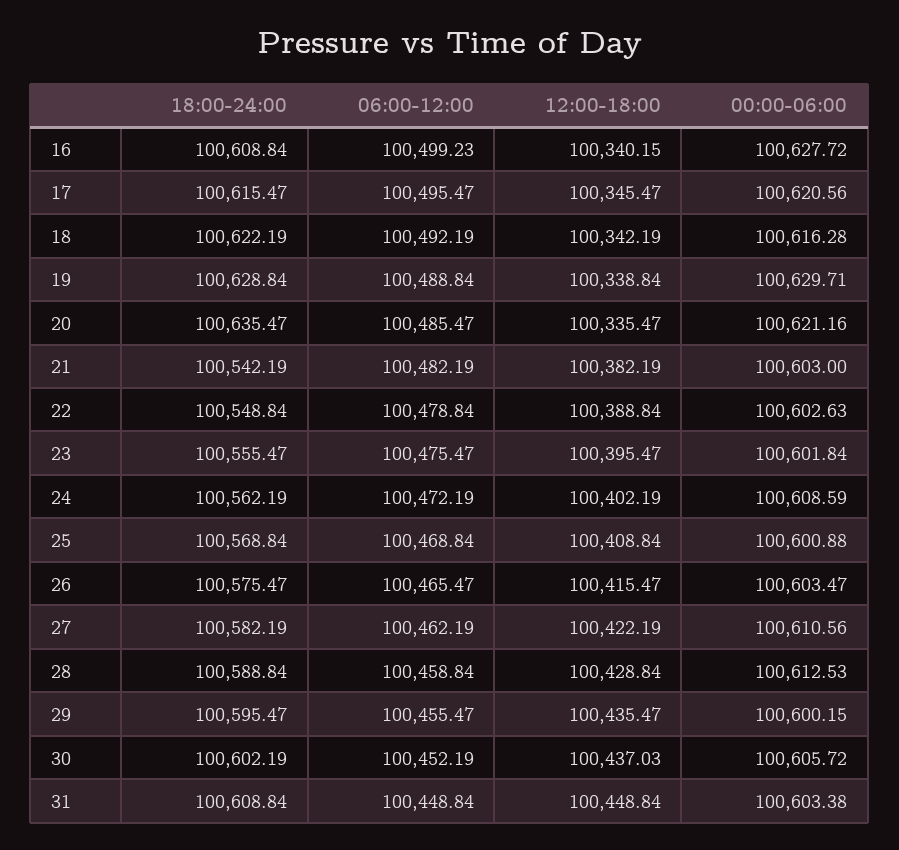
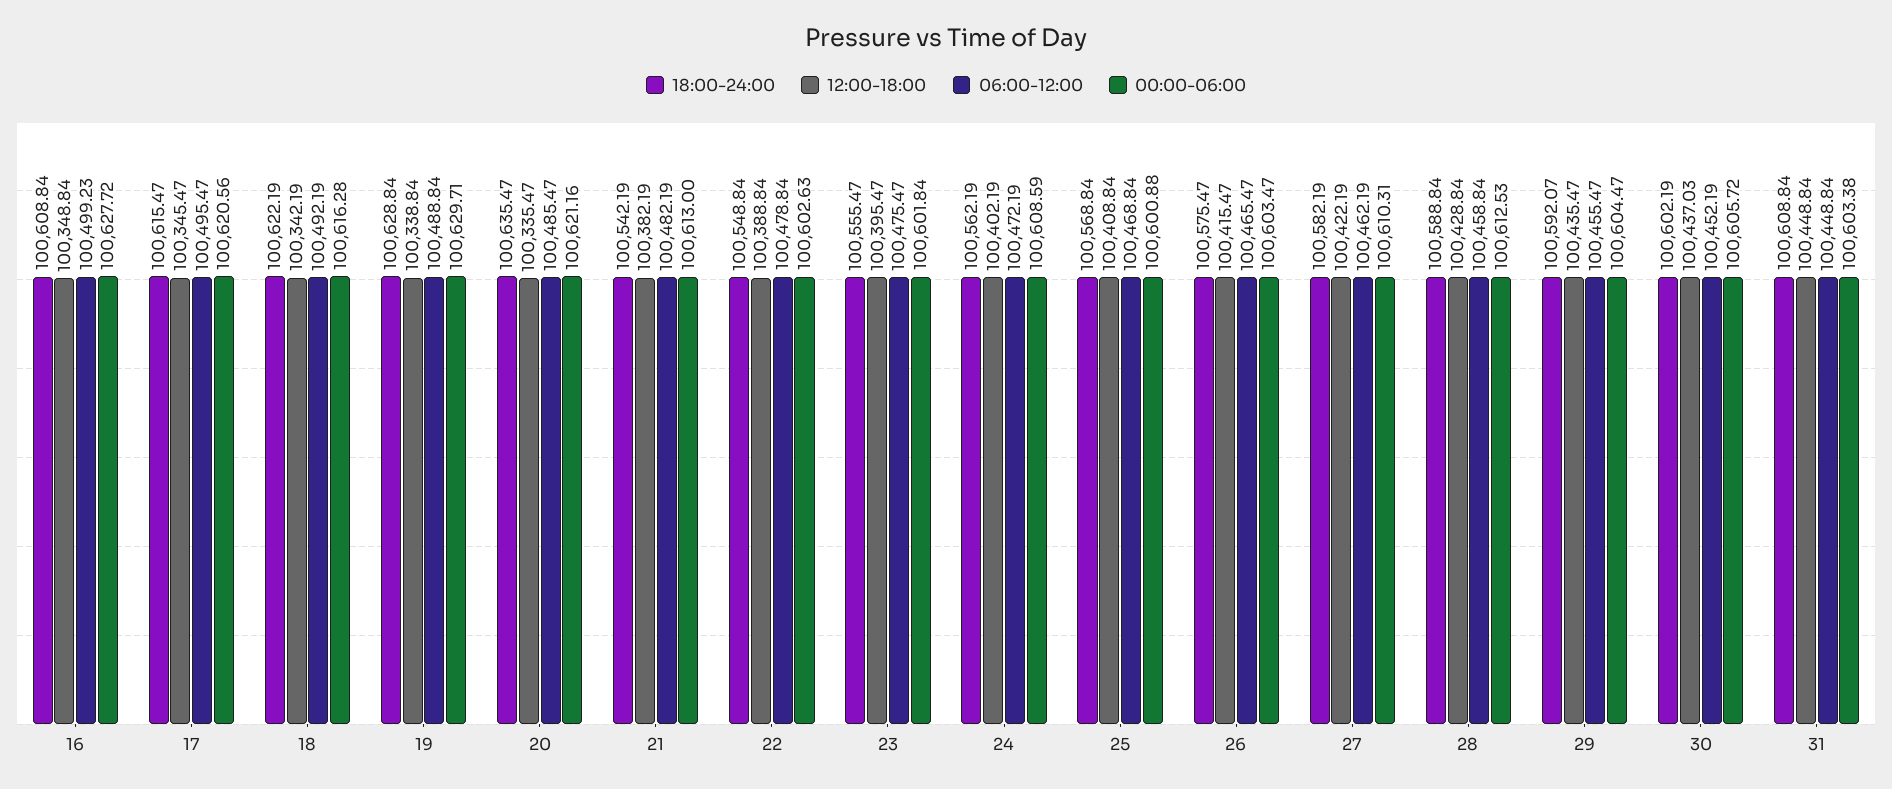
12:00-18:00, 16: 100340.15 -> 100348.84
00:00-06:00, 21: 100603 -> 100613
00:00-06:00, 27: 100610.56 -> 100610.31
18:00-24:00, 29: 100595.47 -> 100592.07
00:00-06:00, 29: 100600.15 -> 100604.47

